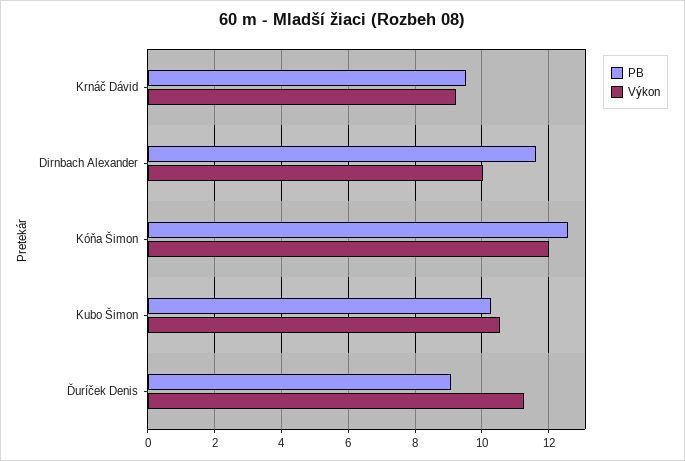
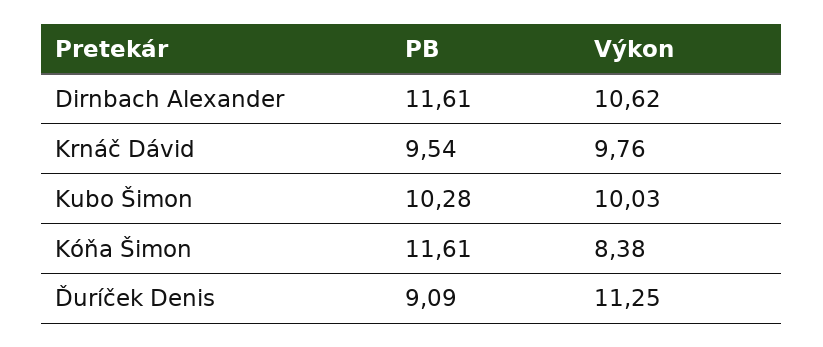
Výkon, Krnáč Dávid: 9.2 -> 9.76
Výkon, Dirnbach Alexander: 10 -> 10.62
PB, Kóňa Šimon: 12.6 -> 11.61
Výkon, Kóňa Šimon: 12 -> 8.38
Výkon, Kubo Šimon: 10.6 -> 10.03

